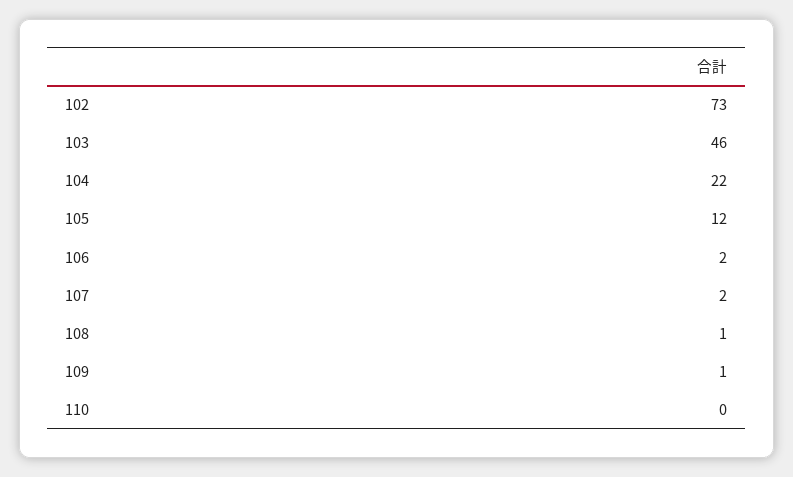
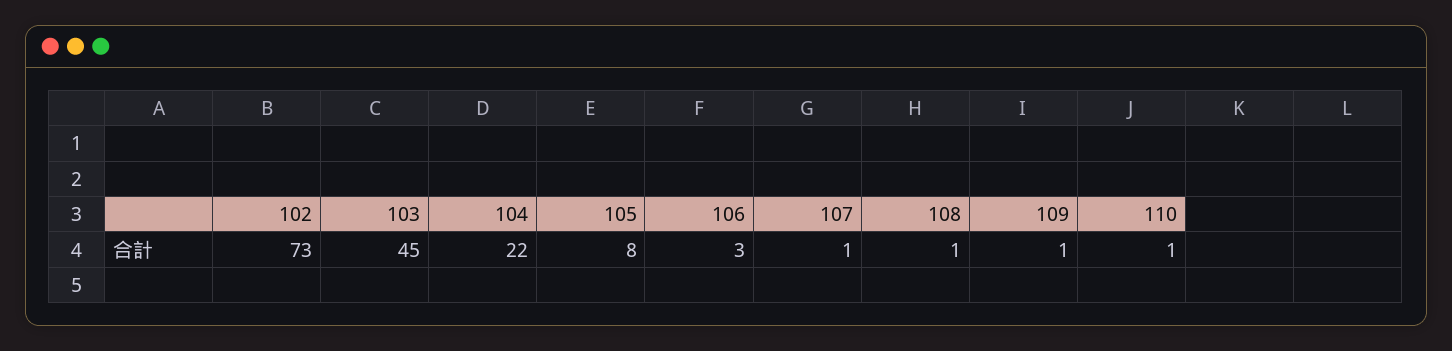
103: 46 -> 45
105: 12 -> 8
106: 2 -> 3
107: 2 -> 1
110: 0 -> 1

